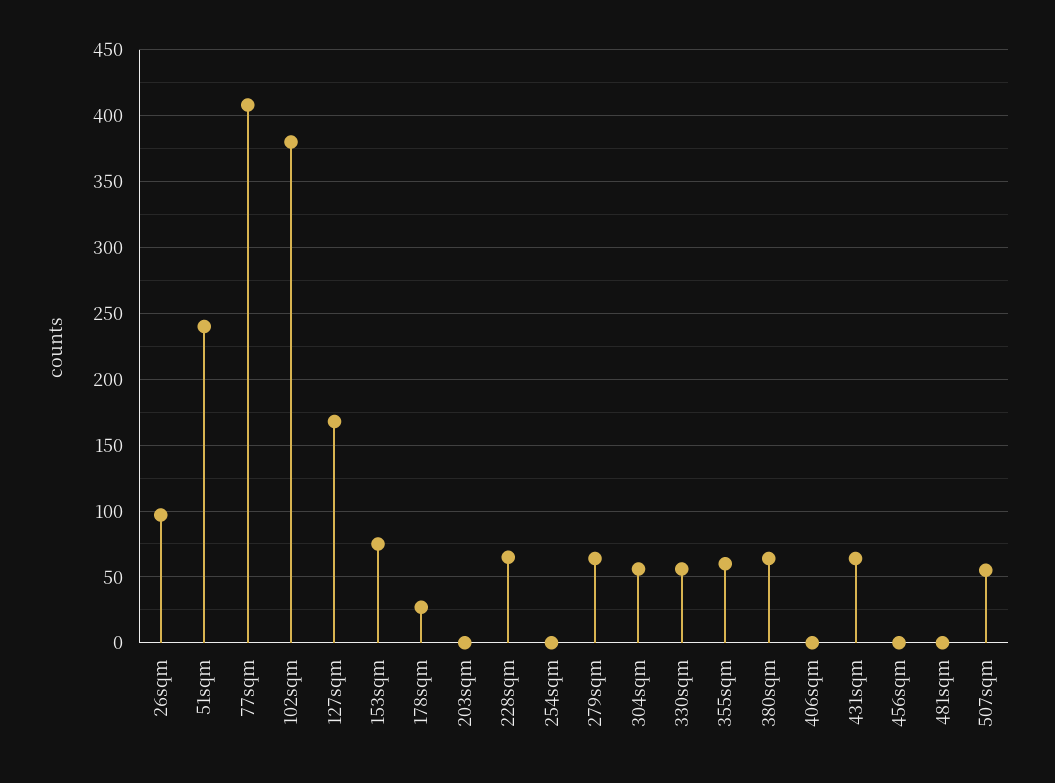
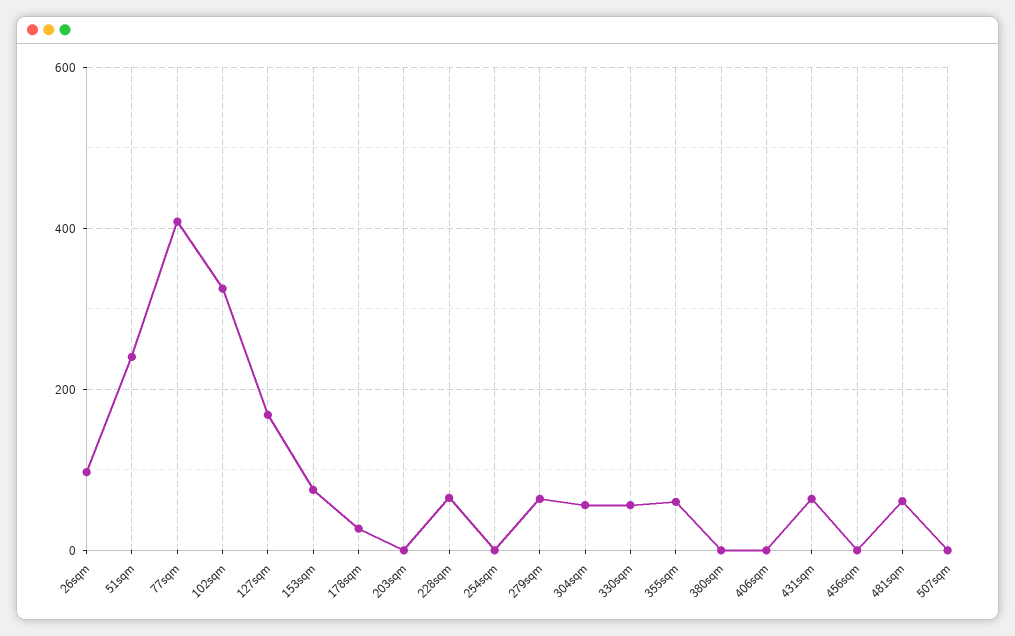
102sqm: 380 -> 320
380sqm: 65 -> 0
481sqm: 0 -> 60
507sqm: 55 -> 0

